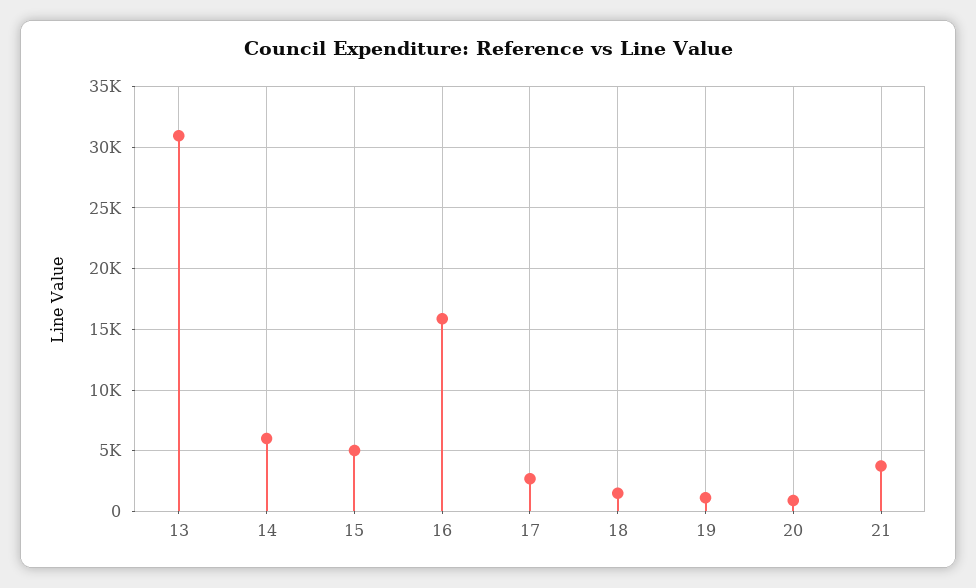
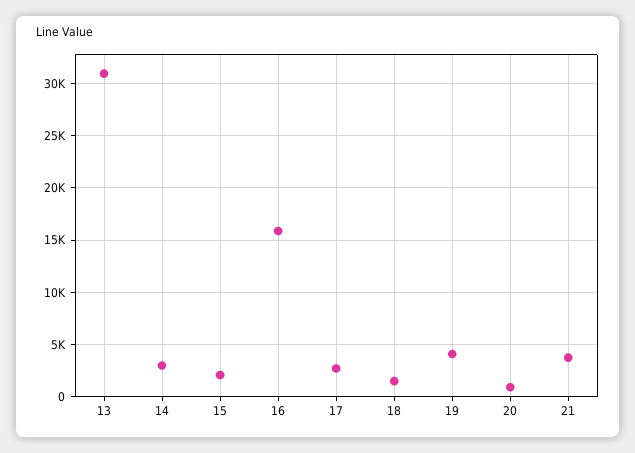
14: 6000 -> 3000
15: 5000 -> 2000
19: 1000 -> 4000

